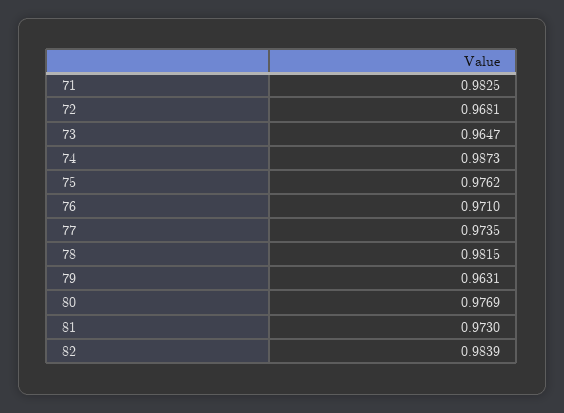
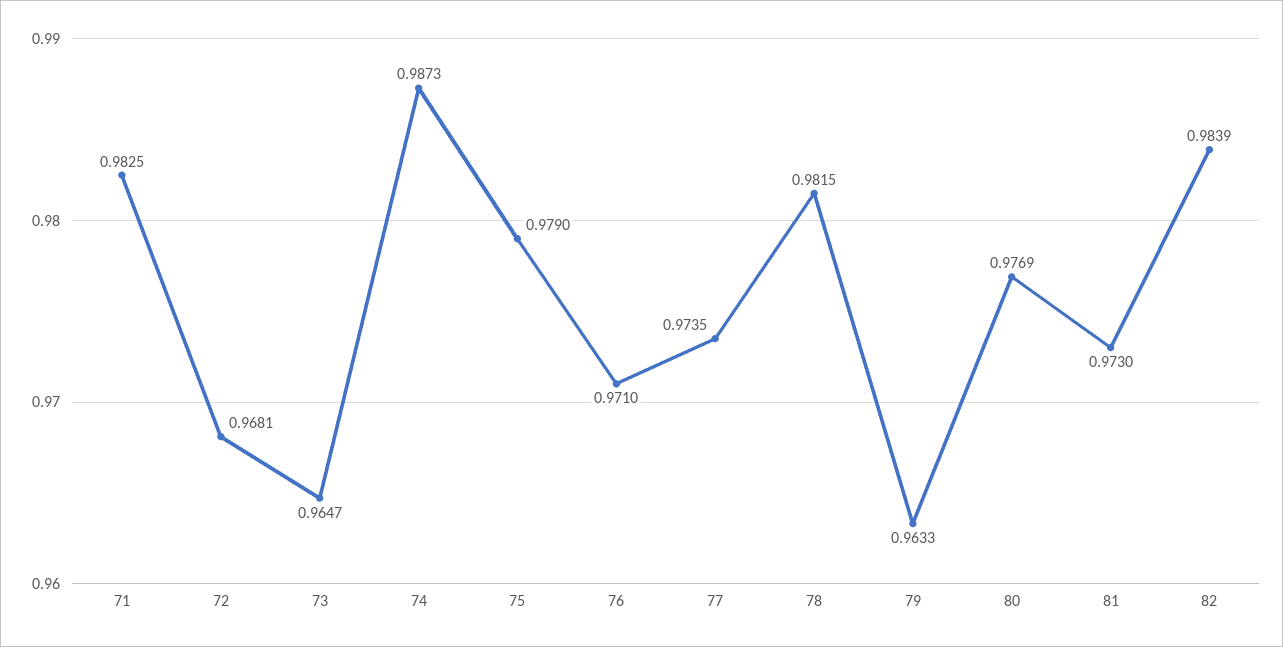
75: 0.9762 -> 0.979
79: 0.9631 -> 0.9633

